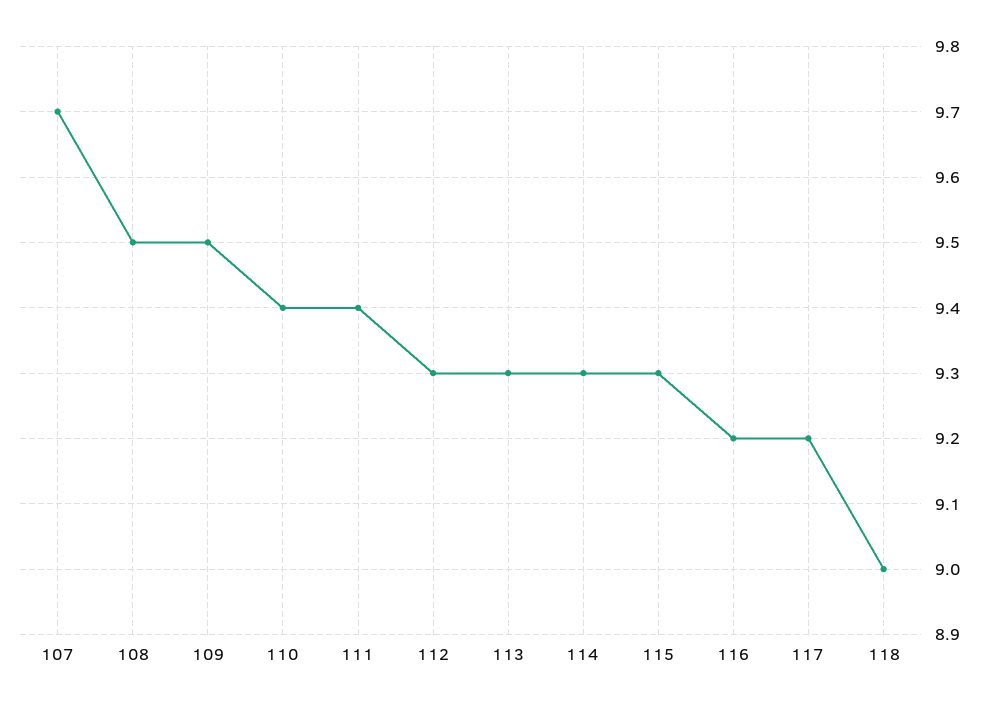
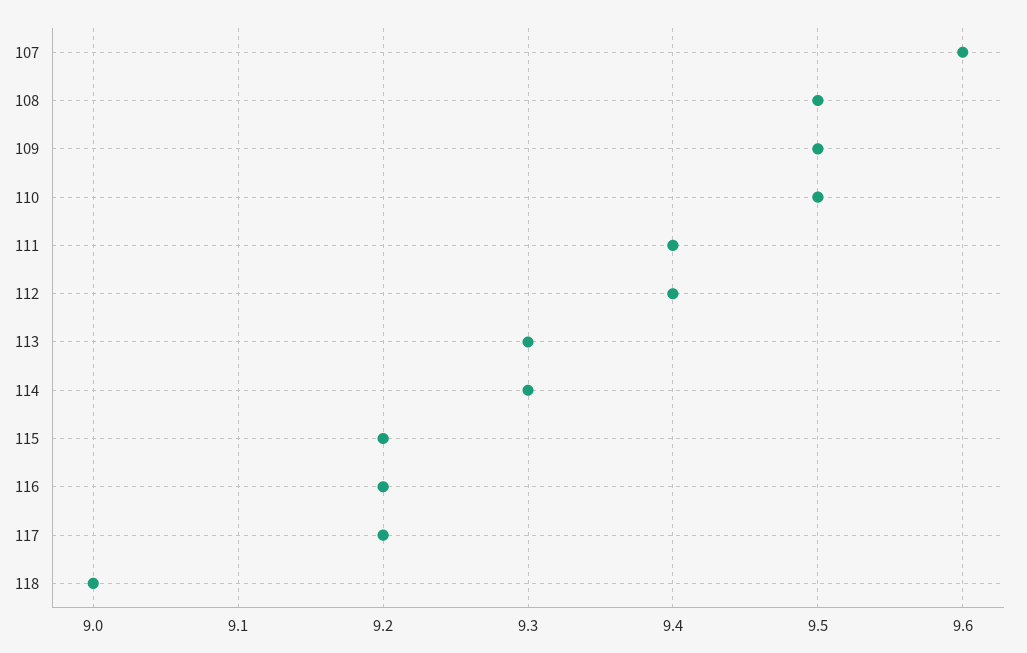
107: 9.7 -> 9.6
110: 9.4 -> 9.5
112: 9.3 -> 9.4
115: 9.3 -> 9.2

